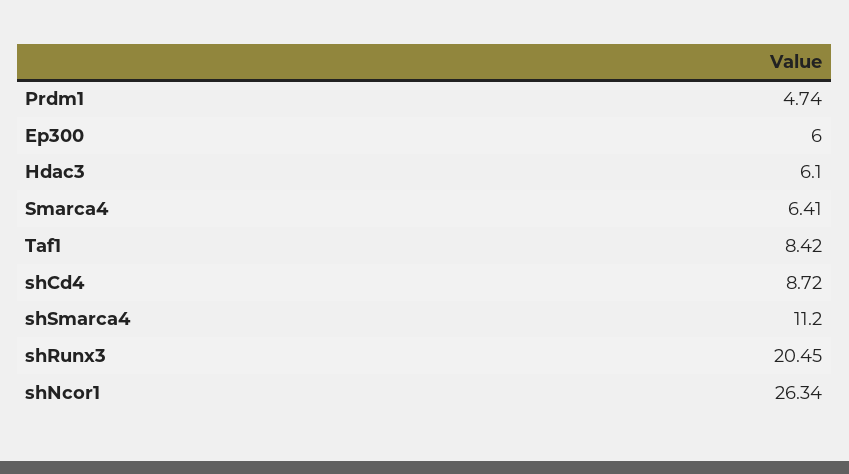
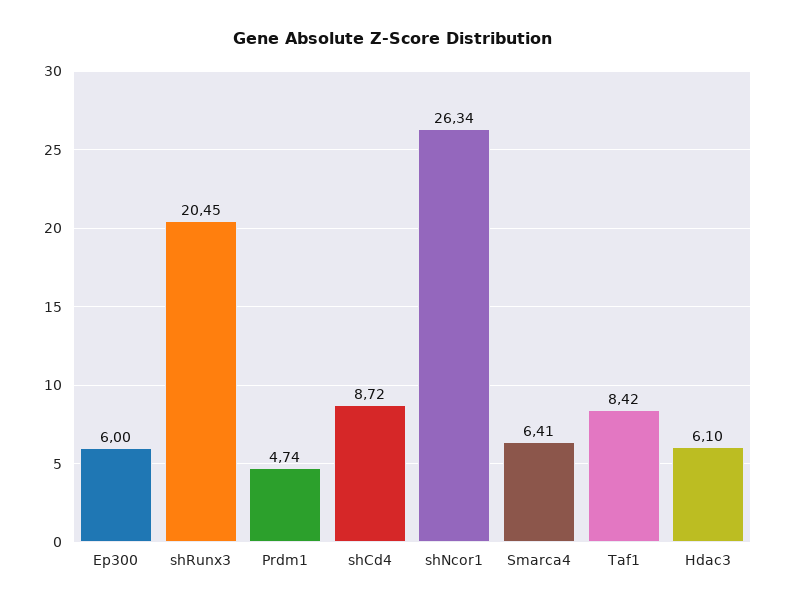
shSmarca4: 11.2 -> none

